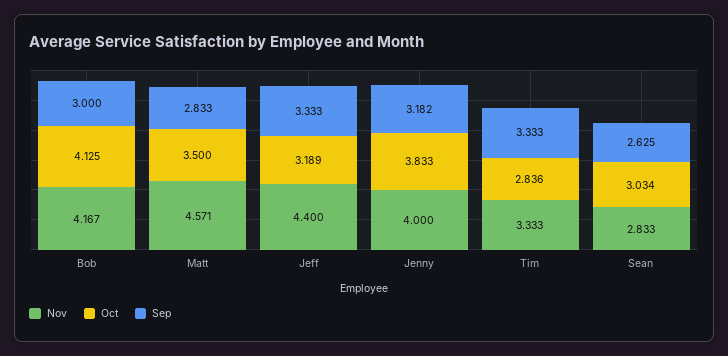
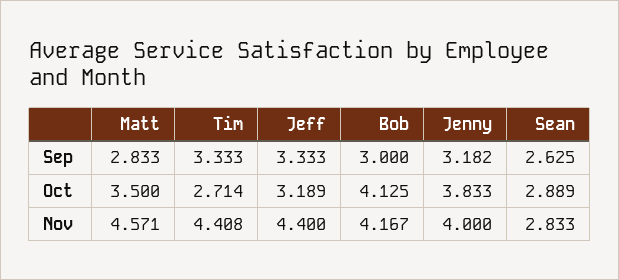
Nov, Tim: 3.333 -> 4.408
Oct, Tim: 2.836 -> 2.714
Oct, Sean: 3.034 -> 2.889

